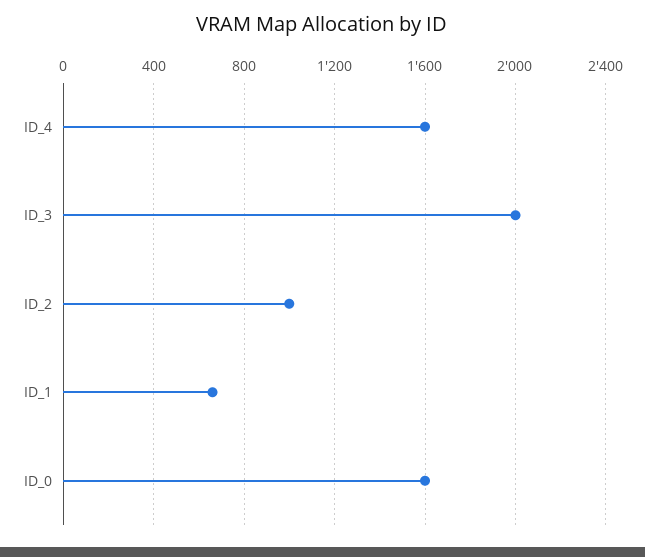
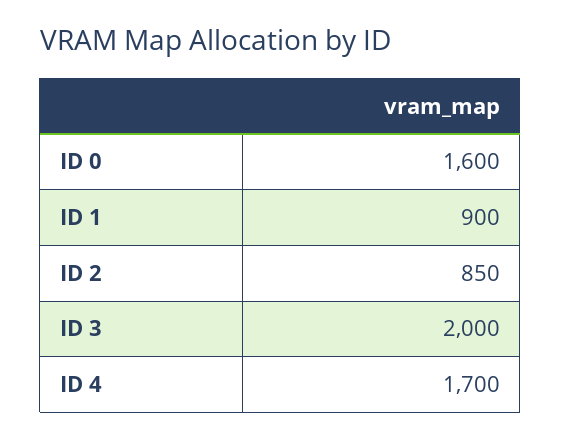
ID_4: 1600 -> 1700
ID_2: 1000 -> 850
ID_1: 650 -> 900

